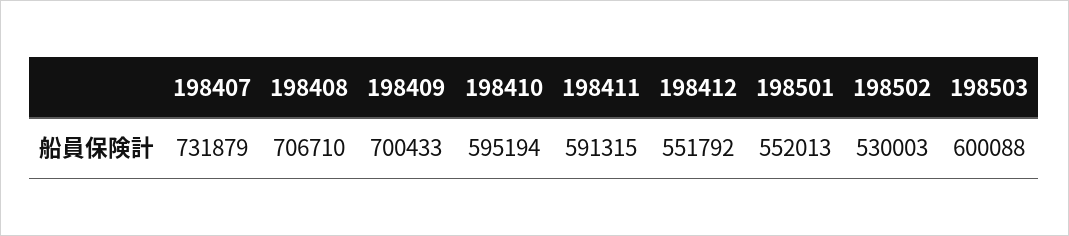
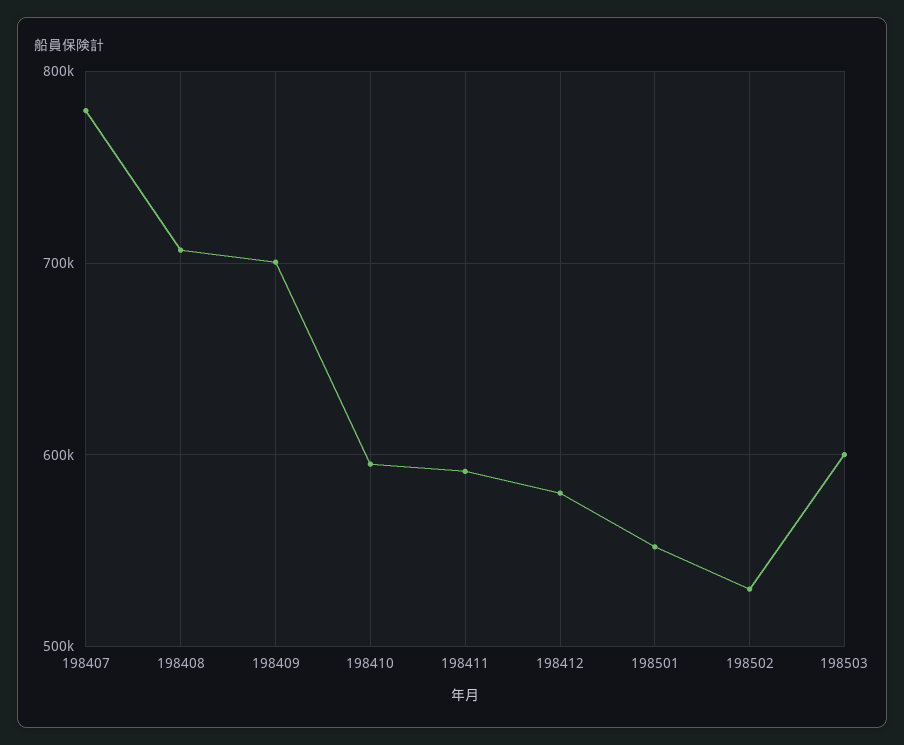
198407: 731879 -> 780000
198412: 551792 -> 580000

